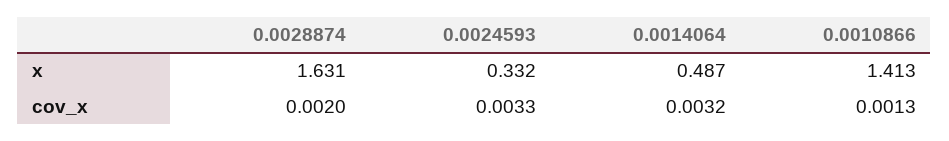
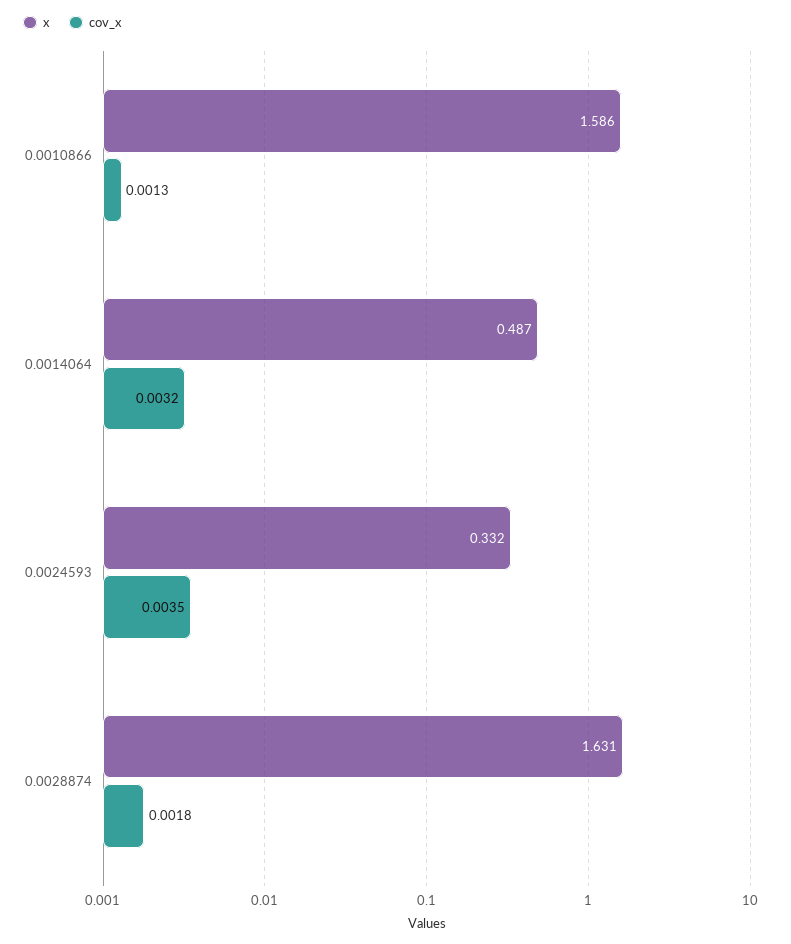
x, 0.0010866: 1.413 -> 1.586
cov_x, 0.0028874: 0.002 -> 0.0018
cov_x, 0.0024593: 0.0033 -> 0.0035

